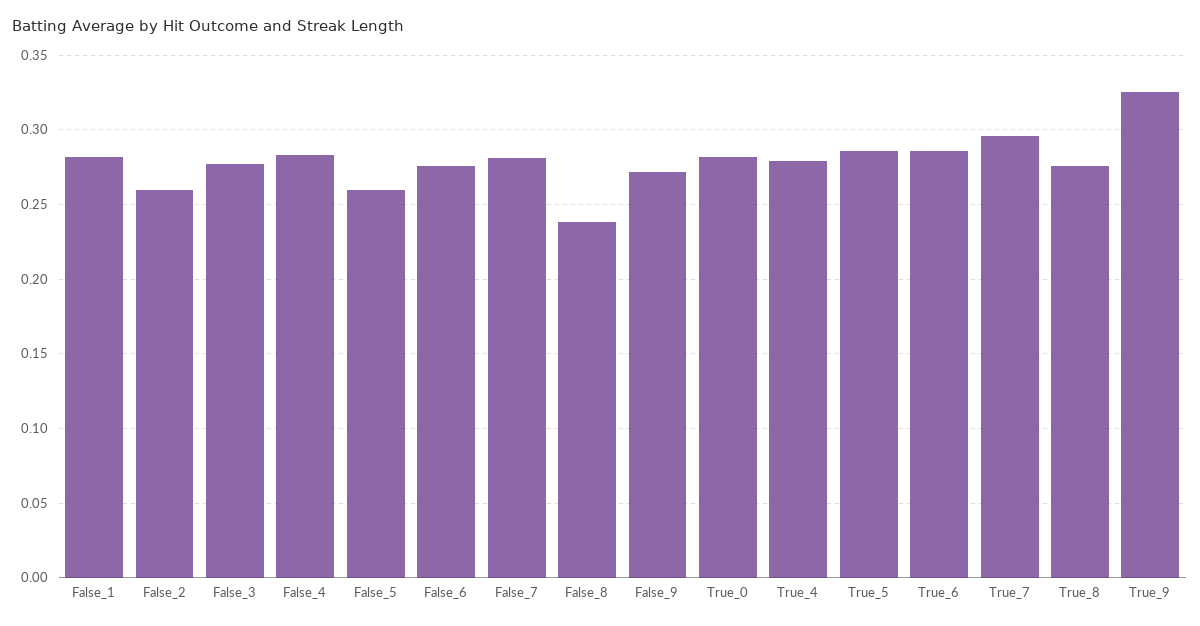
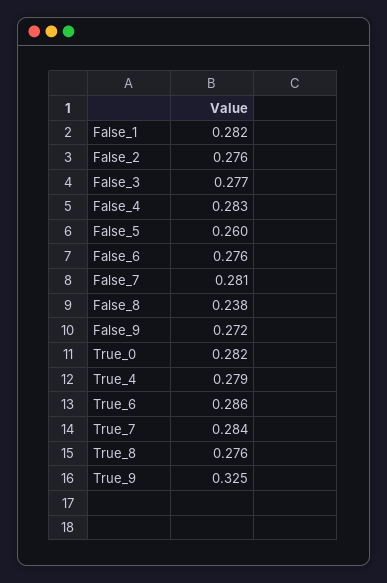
False_2: 0.26 -> 0.276
True_5: 0.285 -> none
True_7: 0.295 -> 0.284

